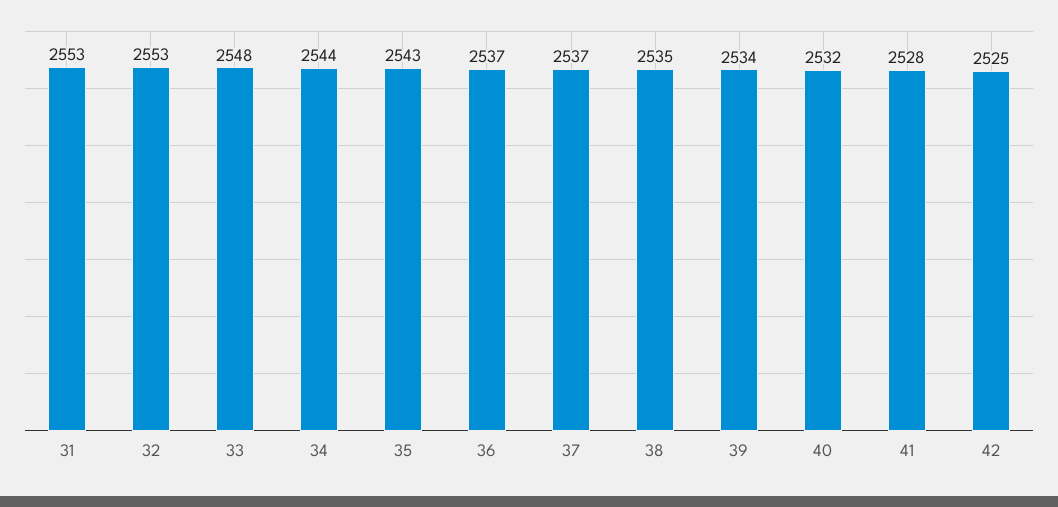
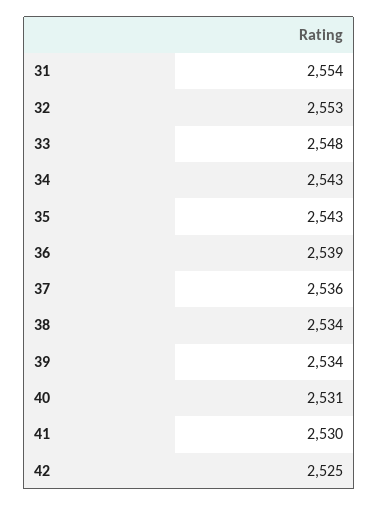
31: 2553 -> 2554
34: 2544 -> 2543
36: 2537 -> 2539
37: 2537 -> 2536
38: 2535 -> 2534
40: 2532 -> 2531
41: 2528 -> 2530

